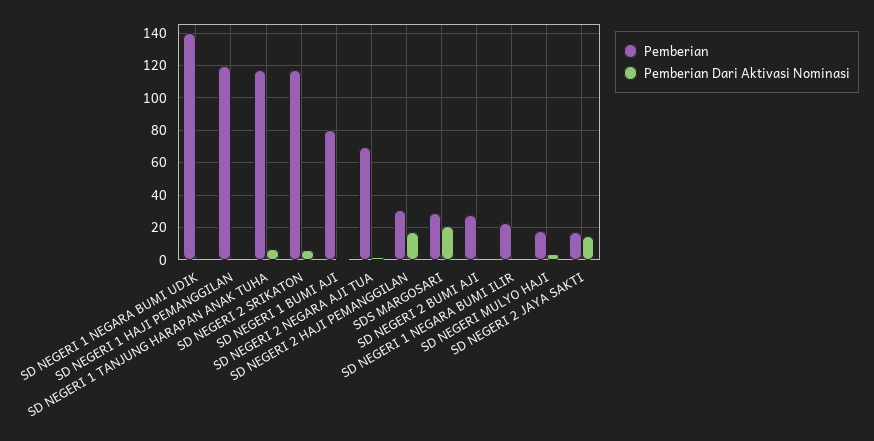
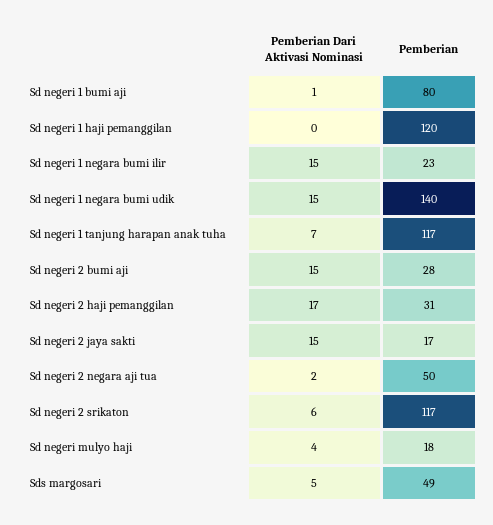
Pemberian Dari Aktivasi Nominasi, SD NEGERI 1 NEGARA BUMI UDIK: 0 -> 15
Pemberian, SD NEGERI 2 NEGARA AJI TUA: 70 -> 50
Pemberian, SDS MARGOSARI: 30 -> 49
Pemberian Dari Aktivasi Nominasi, SDS MARGOSARI: 20 -> 5
Pemberian Dari Aktivasi Nominasi, SD NEGERI 2 BUMI AJI: 0 -> 15
Pemberian Dari Aktivasi Nominasi, SD NEGERI 1 NEGARA BUMI ILIR: 0 -> 15

